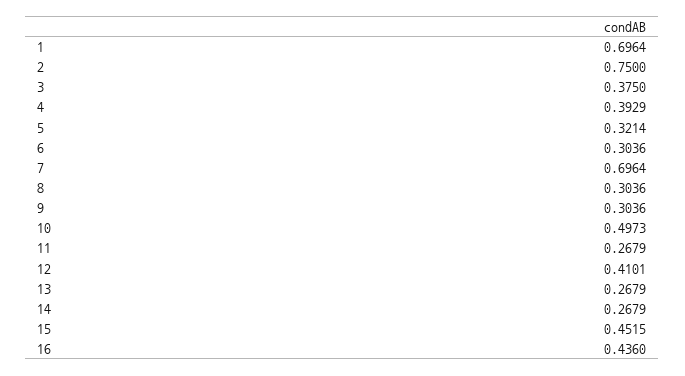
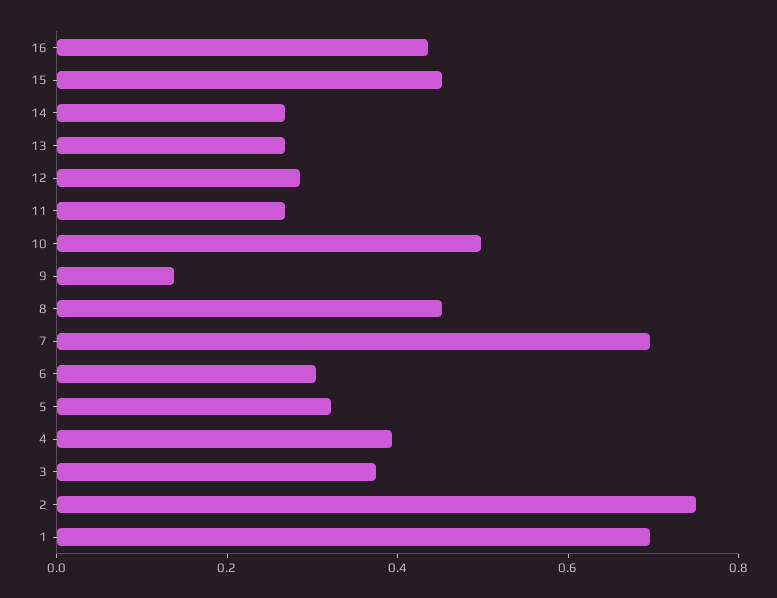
8: 0.3036 -> 0.45
9: 0.3036 -> 0.15
12: 0.4101 -> 0.3

